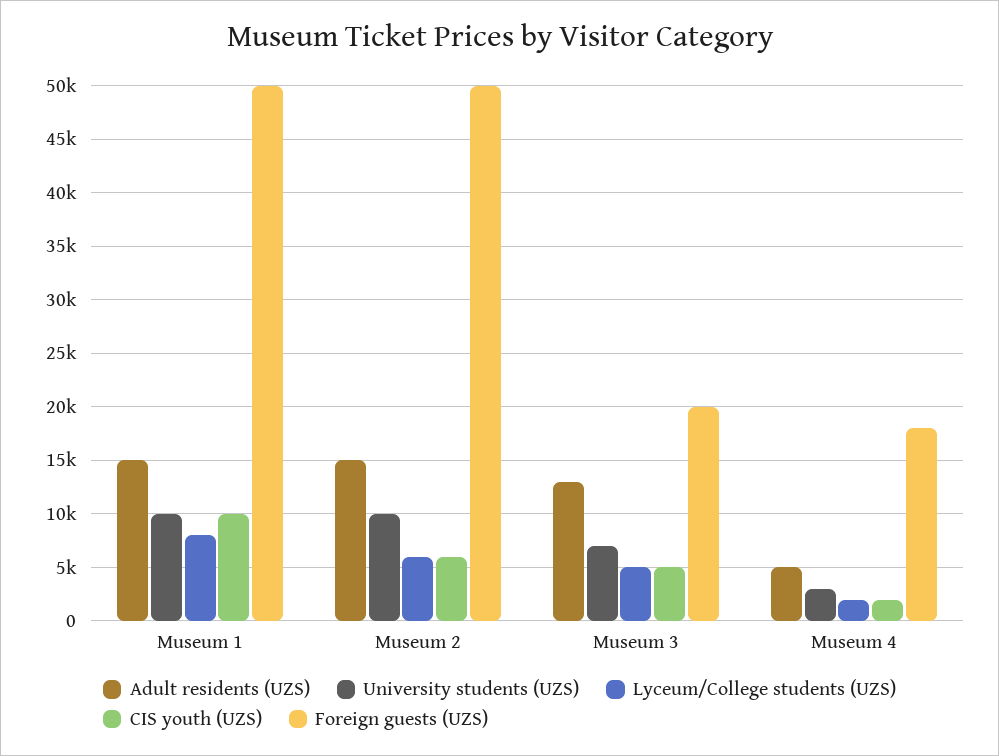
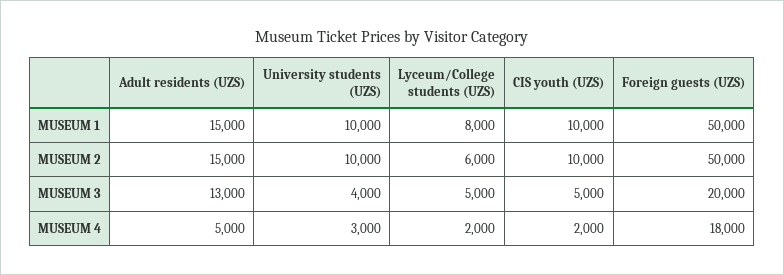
CIS youth (UZS), Museum 2: 6000 -> 10000
University students (UZS), Museum 3: 7000 -> 4000

